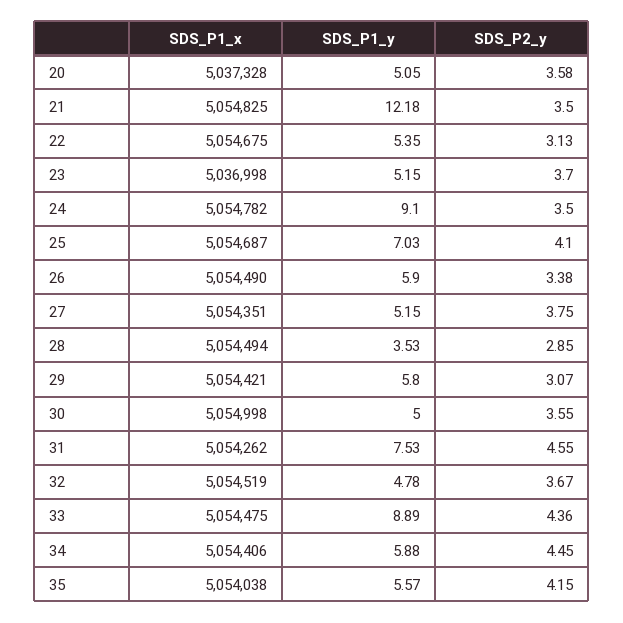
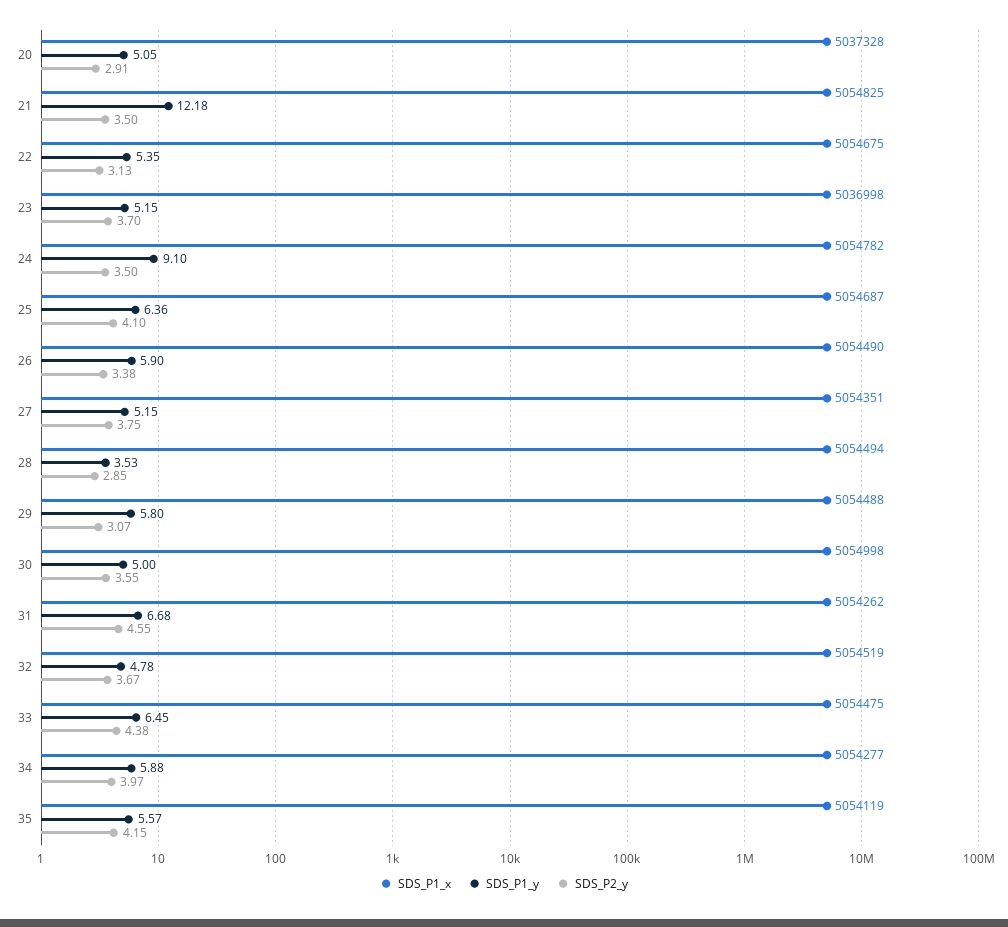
SDS_P2_y, 20: 3.58 -> 2.91
SDS_P1_y, 25: 7.03 -> 6.36
SDS_P1_x, 29: 5054421 -> 5054488
SDS_P1_y, 31: 7.53 -> 6.68
SDS_P1_y, 33: 8.89 -> 6.45
SDS_P2_y, 33: 4.36 -> 4.38
SDS_P1_x, 34: 5054406 -> 5054277
SDS_P2_y, 34: 4.45 -> 3.97
SDS_P1_x, 35: 5054038 -> 5054119

